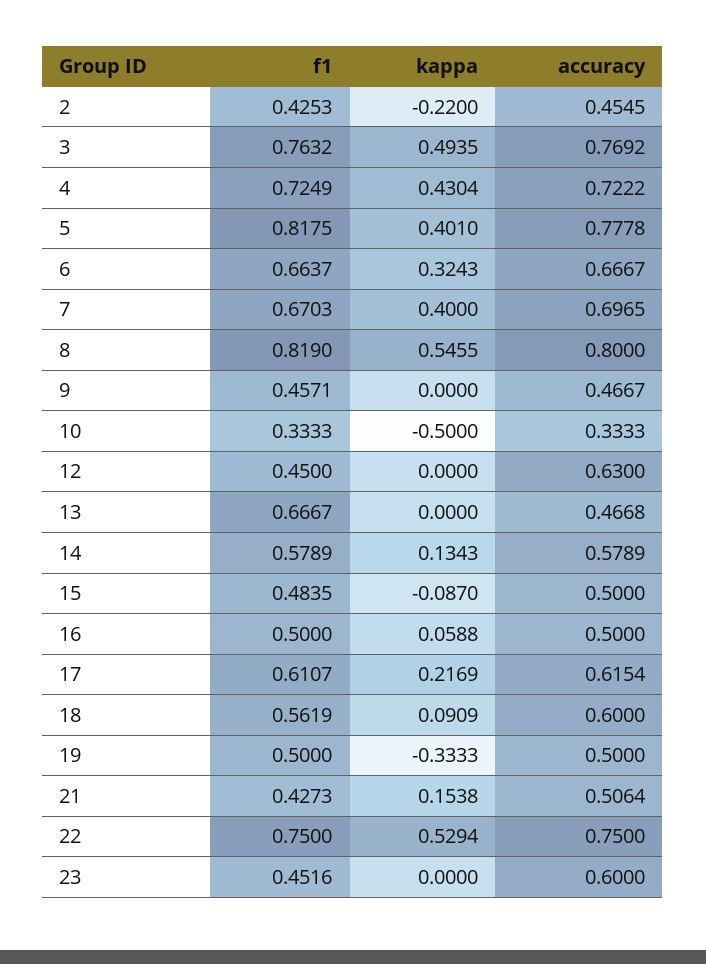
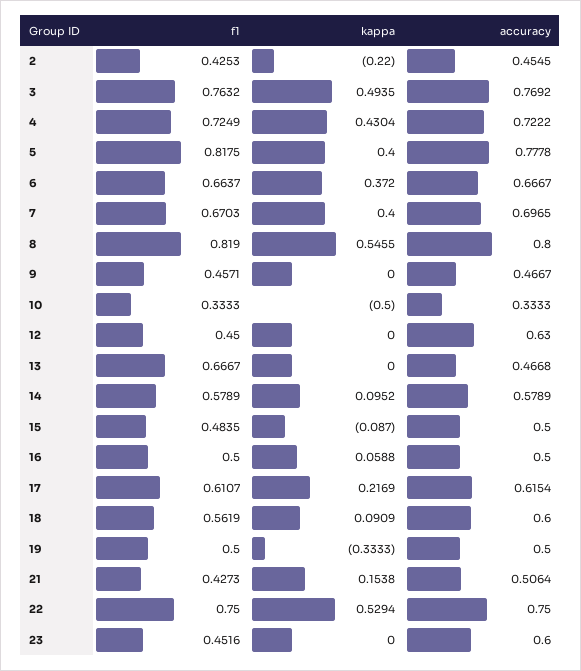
kappa, 5: 0.401 -> 0.4
kappa, 6: 0.3243 -> 0.372
kappa, 14: 0.1343 -> 0.0952

